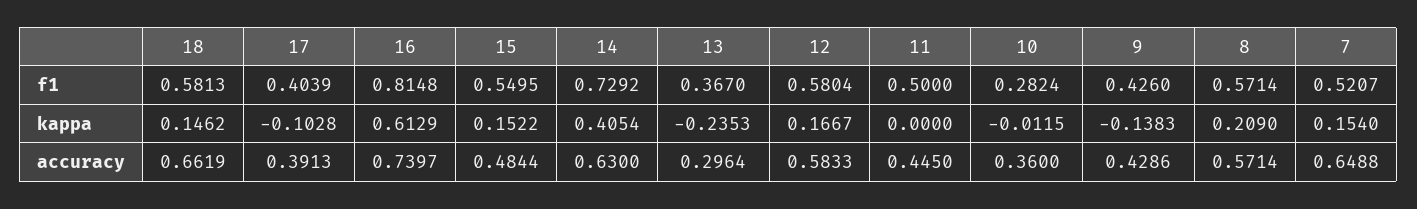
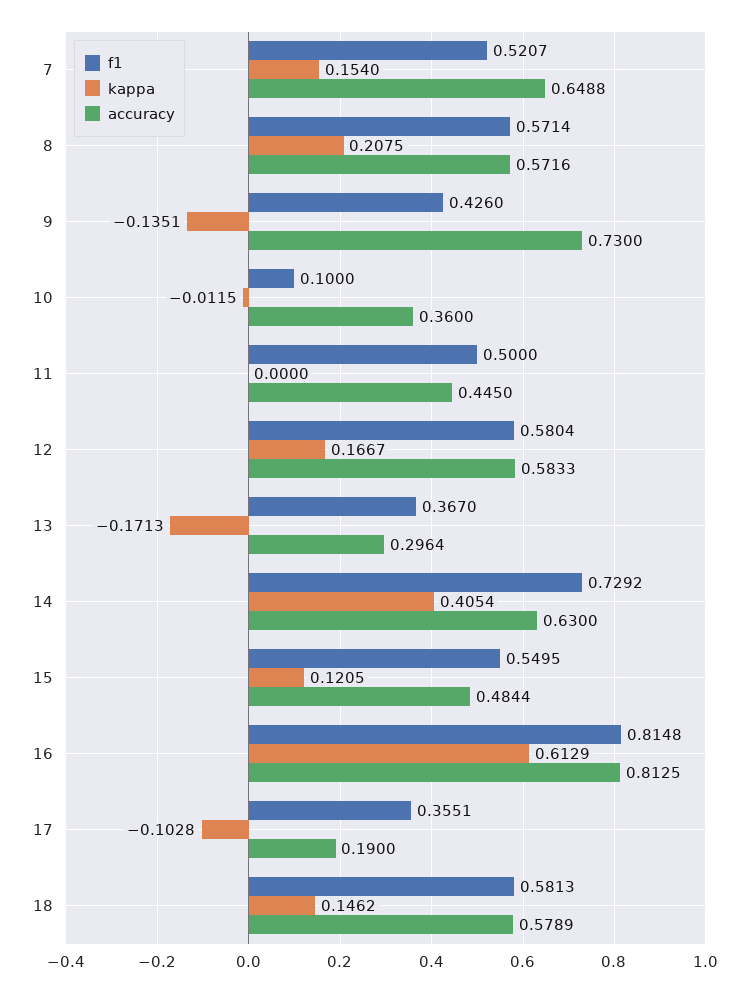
f1, 17: 0.4039 -> 0.3551
f1, 10: 0.2824 -> 0.1
kappa, 15: 0.1522 -> 0.1205
kappa, 13: -0.2353 -> -0.1713
kappa, 9: -0.1383 -> -0.1351
kappa, 8: 0.209 -> 0.2075
accuracy, 18: 0.6619 -> 0.5789
accuracy, 17: 0.3913 -> 0.19
accuracy, 16: 0.7397 -> 0.8125
accuracy, 9: 0.4286 -> 0.73
accuracy, 8: 0.5714 -> 0.5716

